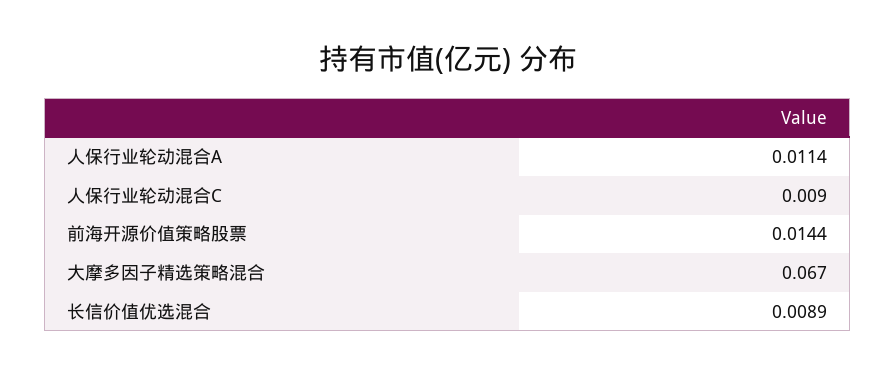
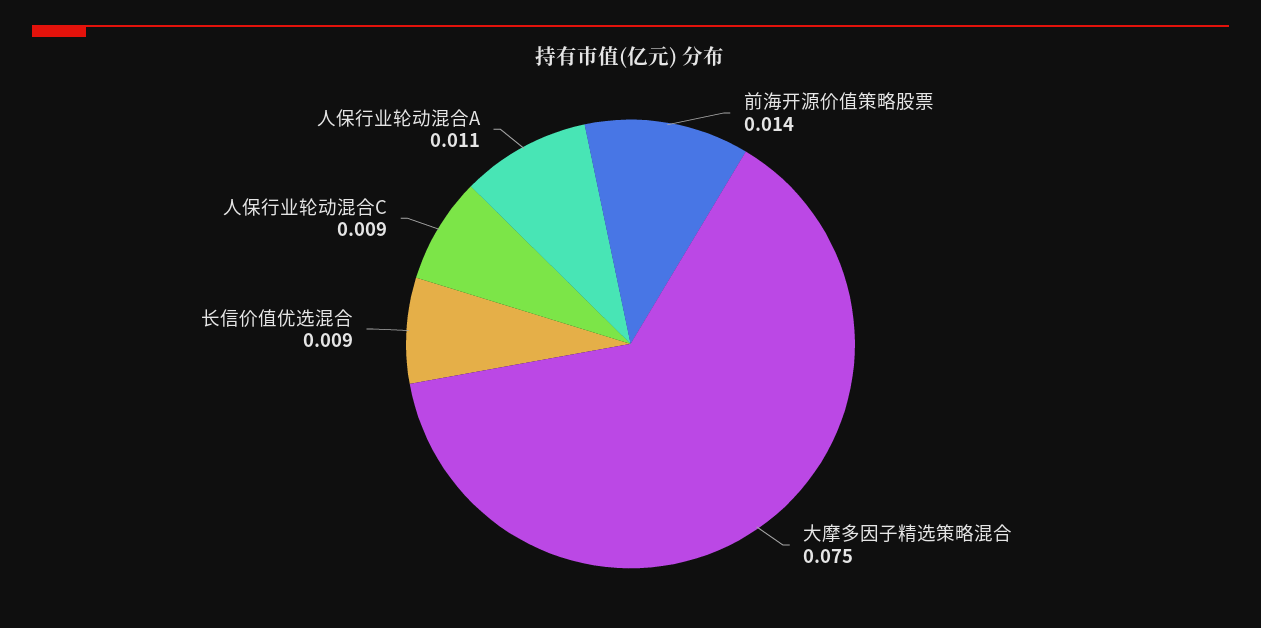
大摩多因子精选策略混合: 0.067 -> 0.075

